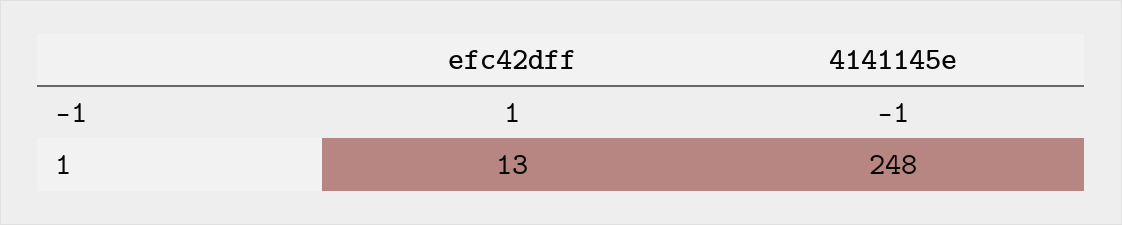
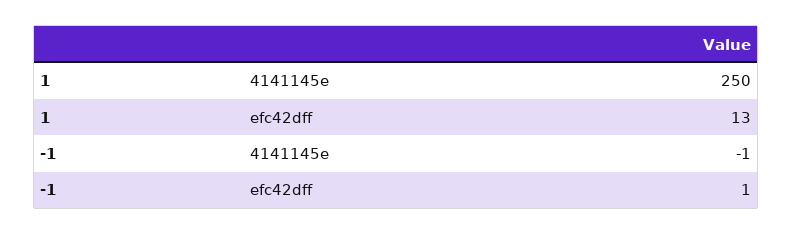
4141145e, 1: 248 -> 250

